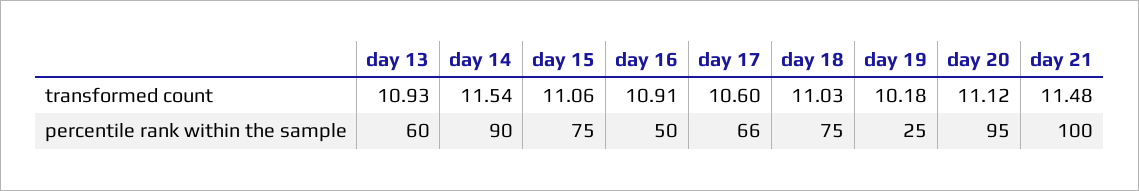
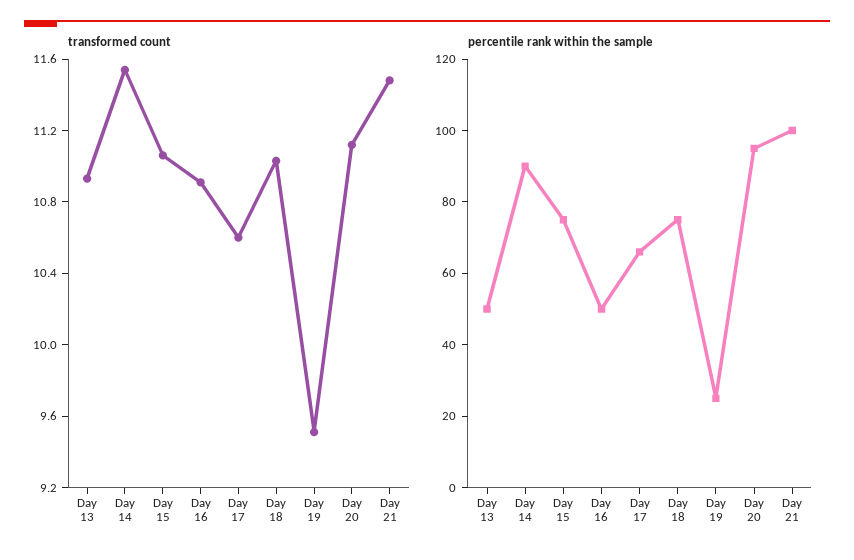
transformed count, day 19: 10.18 -> 9.5
percentile rank within the sample, day 13: 60 -> 50

